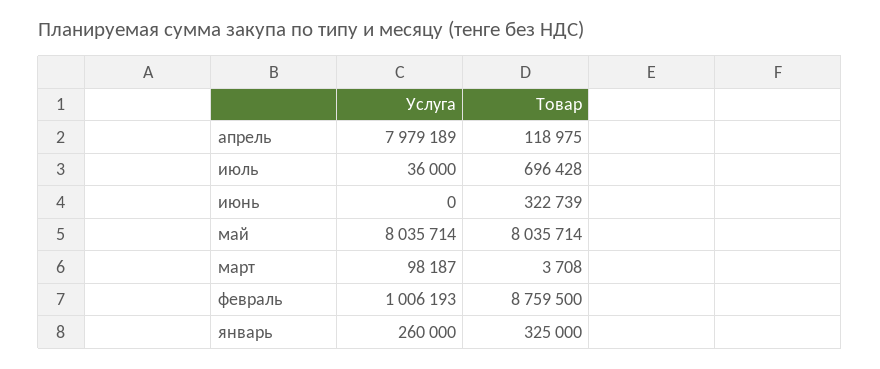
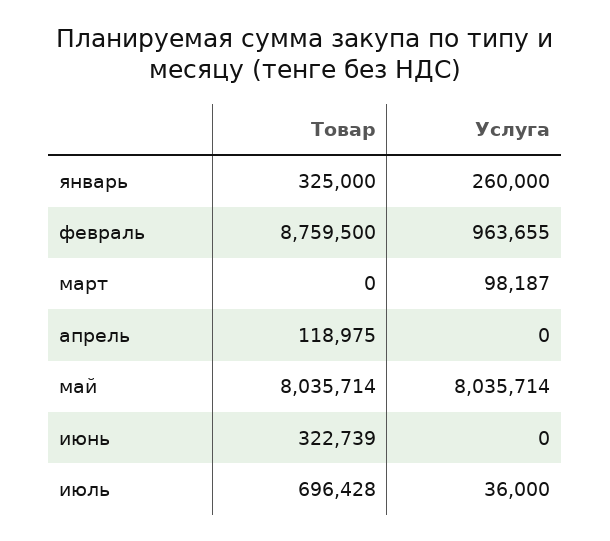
Услуга, апрель: 7979189 -> 0
Товар, март: 3708 -> 0
Услуга, февраль: 1006193 -> 963655

